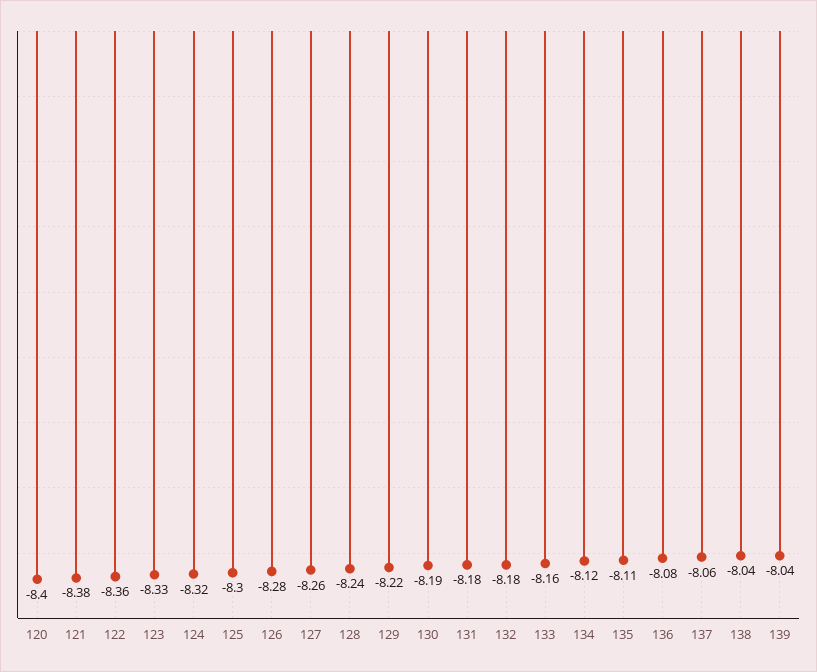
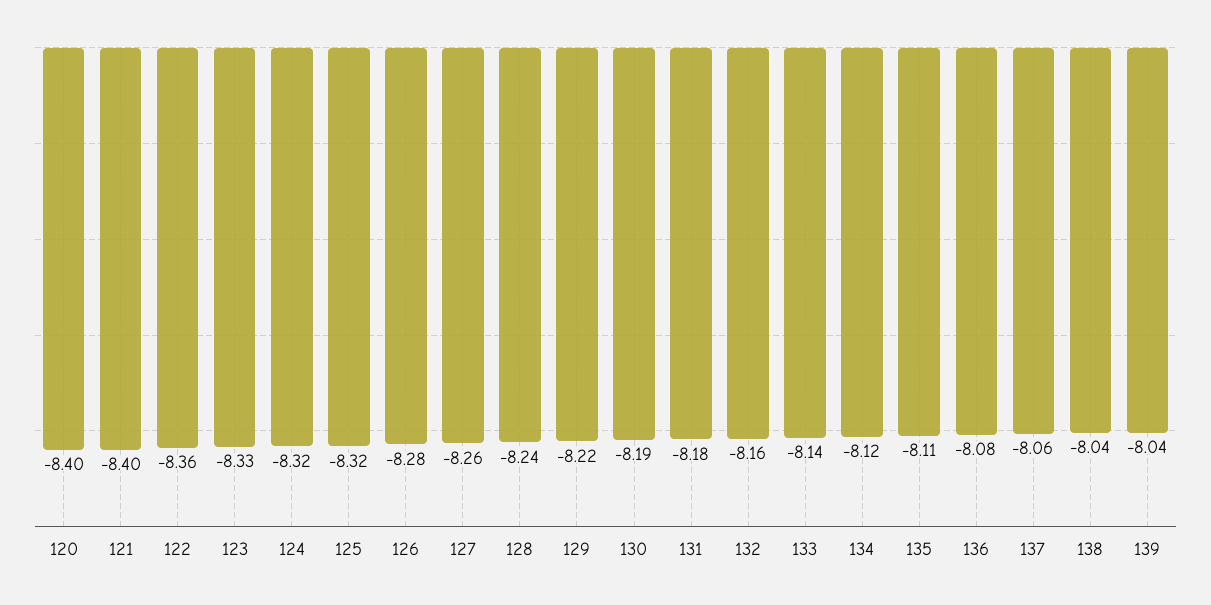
121: -8.38 -> -8.4
125: -8.3 -> -8.32
132: -8.18 -> -8.16
133: -8.16 -> -8.14

